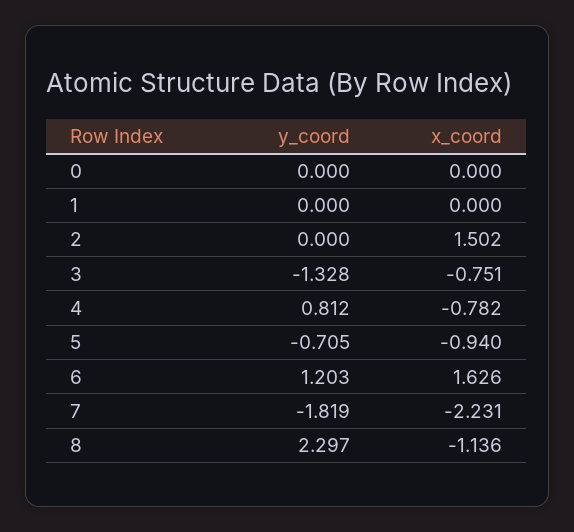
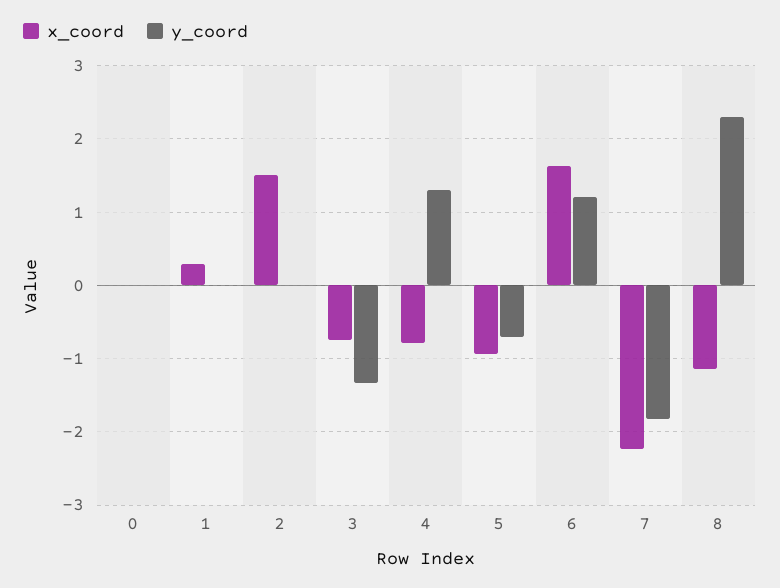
x_coord, 1: 0 -> 0.3
y_coord, 4: 0.812 -> 1.3

